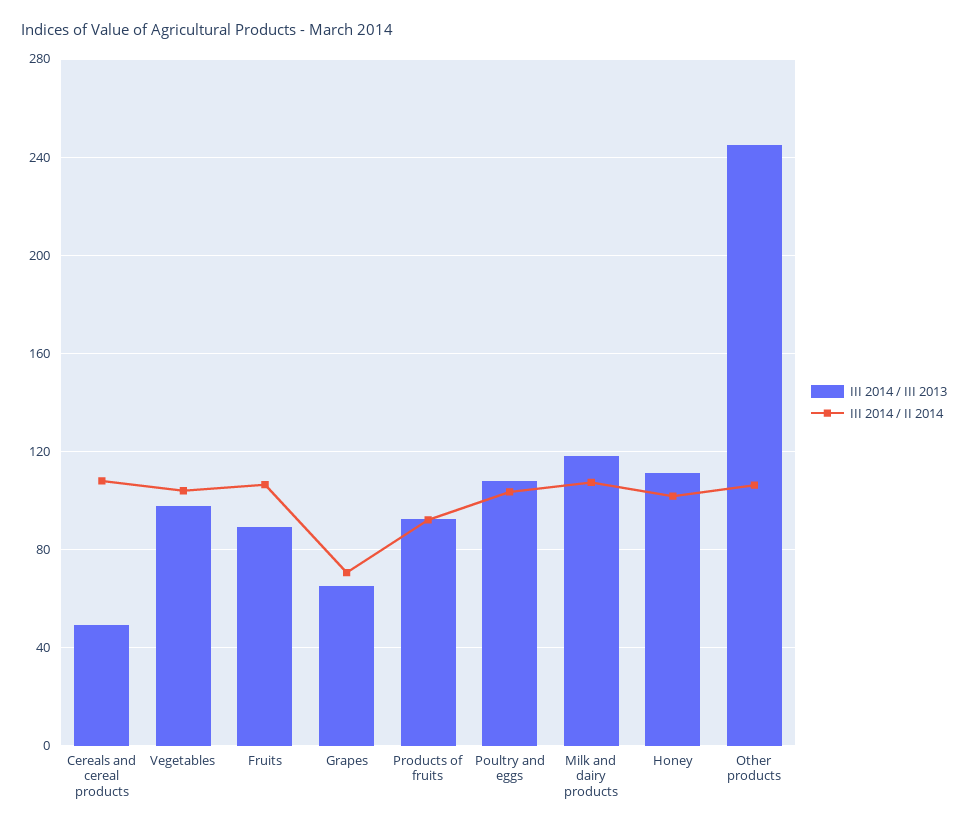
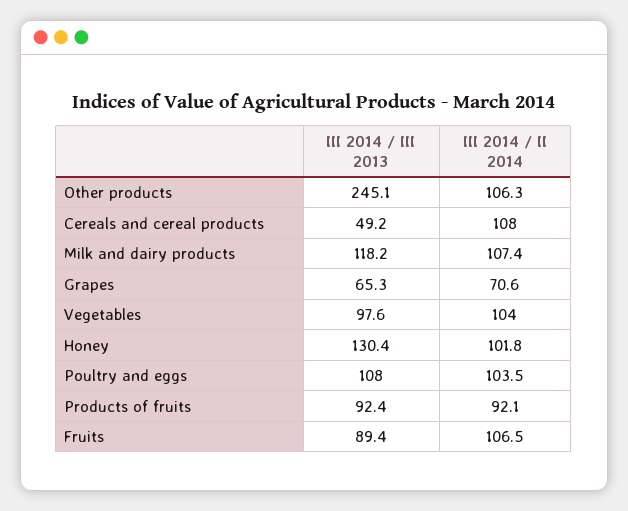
III 2014 / III 2013, Honey: 110 -> 130.4

